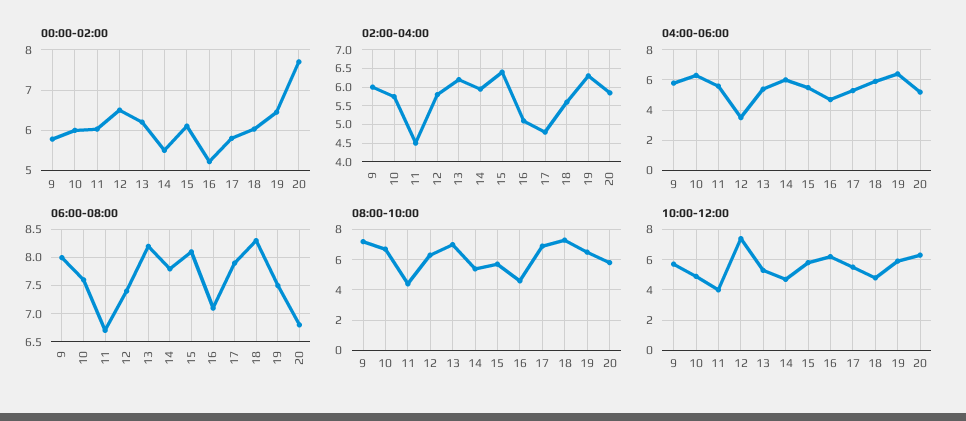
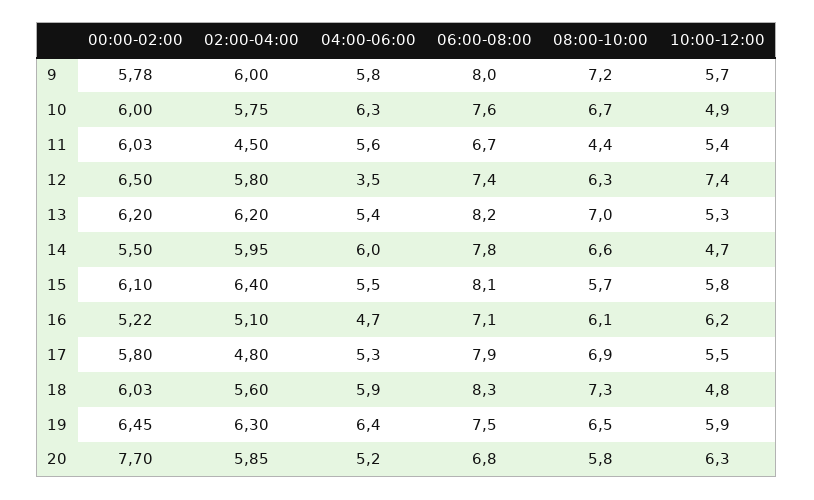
08:00-10:00, 14: 5.5 -> 6.6
08:00-10:00, 16: 4.5 -> 6.1
10:00-12:00, 11: 4 -> 5.4

